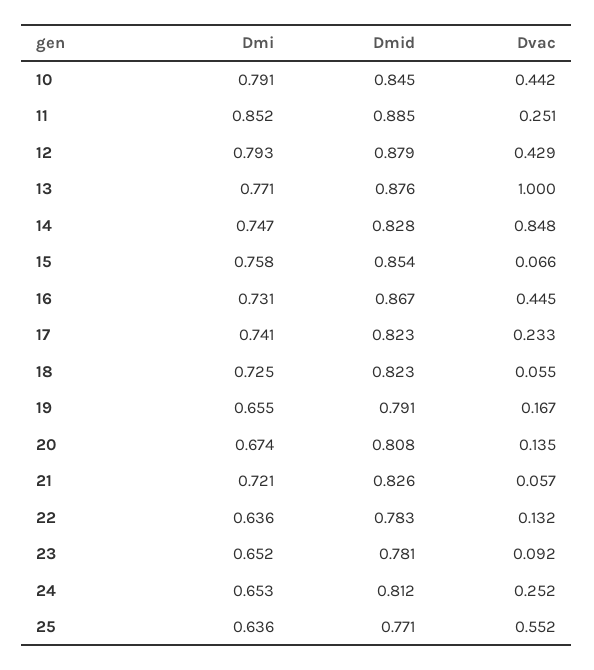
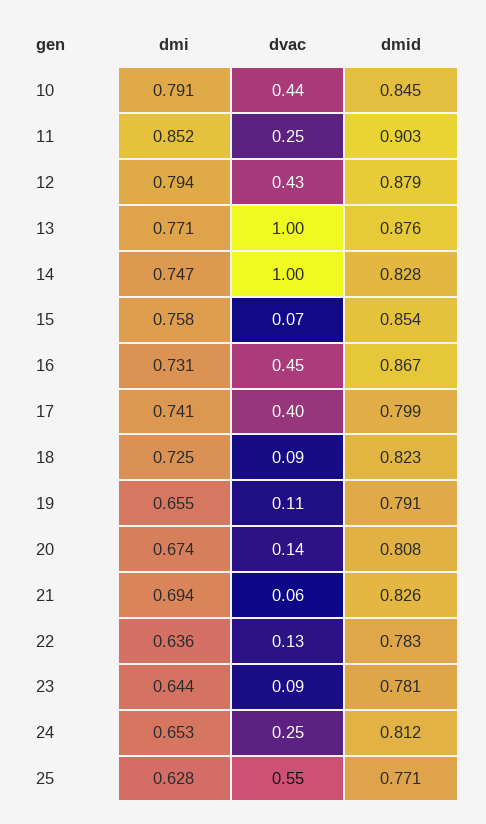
Dmid, 11: 0.885 -> 0.903
Dmi, 12: 0.793 -> 0.794
Dvac, 14: 0.848 -> 1
Dmid, 17: 0.823 -> 0.799
Dvac, 17: 0.233 -> 0.4
Dvac, 18: 0.055 -> 0.09
Dvac, 19: 0.167 -> 0.11
Dmi, 21: 0.721 -> 0.694
Dmi, 23: 0.652 -> 0.644
Dmi, 25: 0.636 -> 0.628

